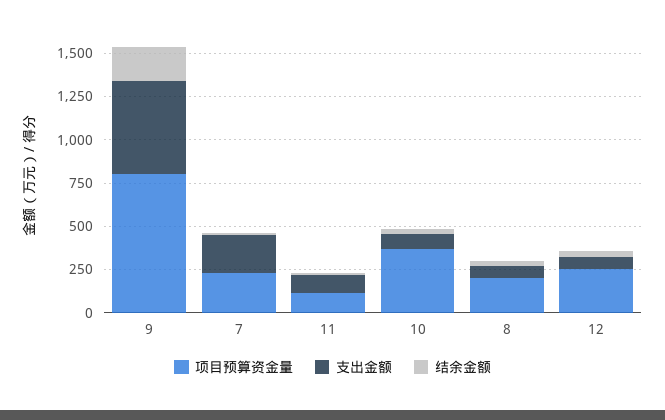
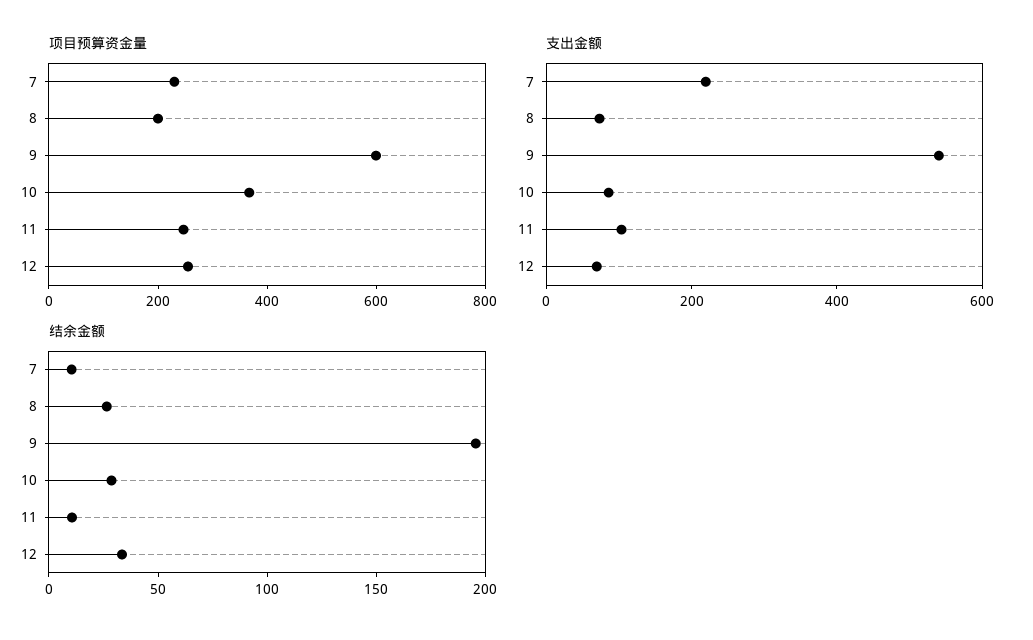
项目预算资金量, 9: 800 -> 600
项目预算资金量, 11: 100 -> 250

